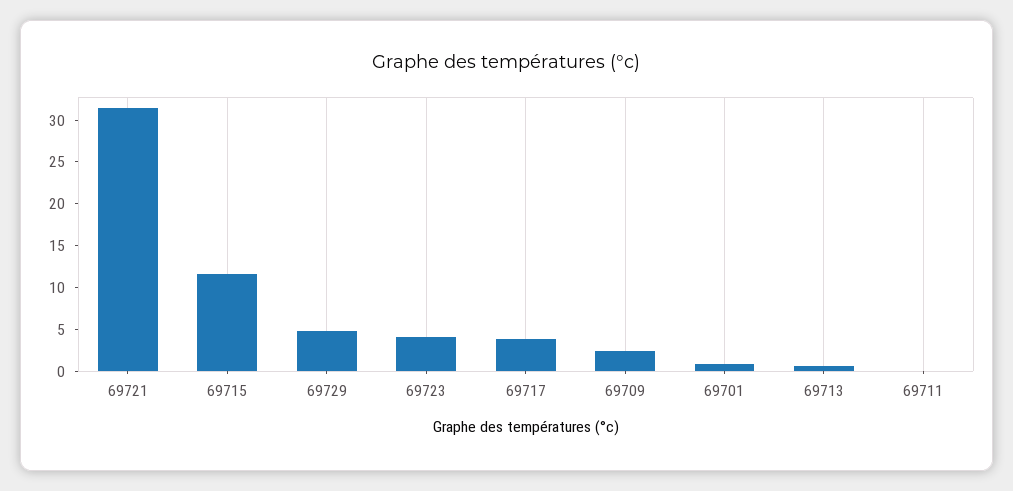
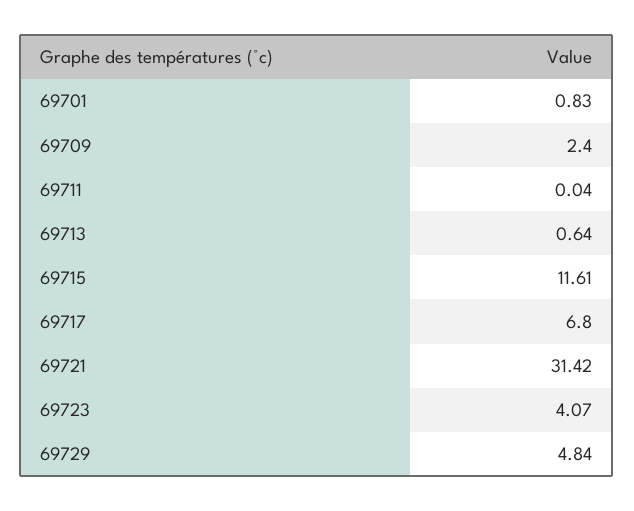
69717: 4 -> 6.8

